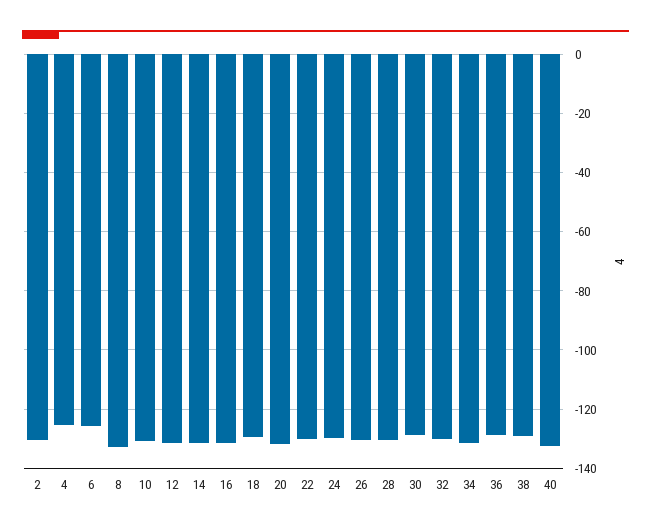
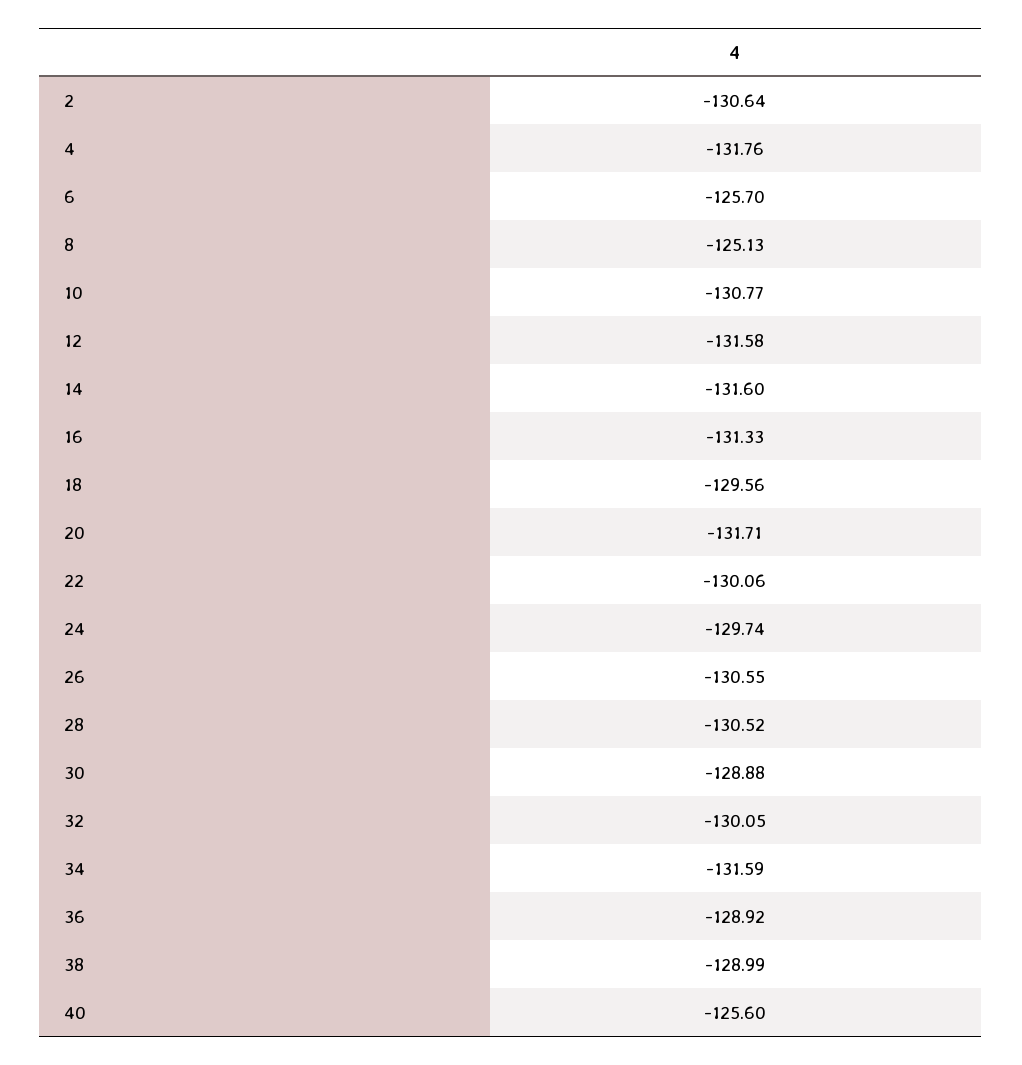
4: -125 -> -131.76
8: -132.5 -> -125.13
40: -132.5 -> -125.6

